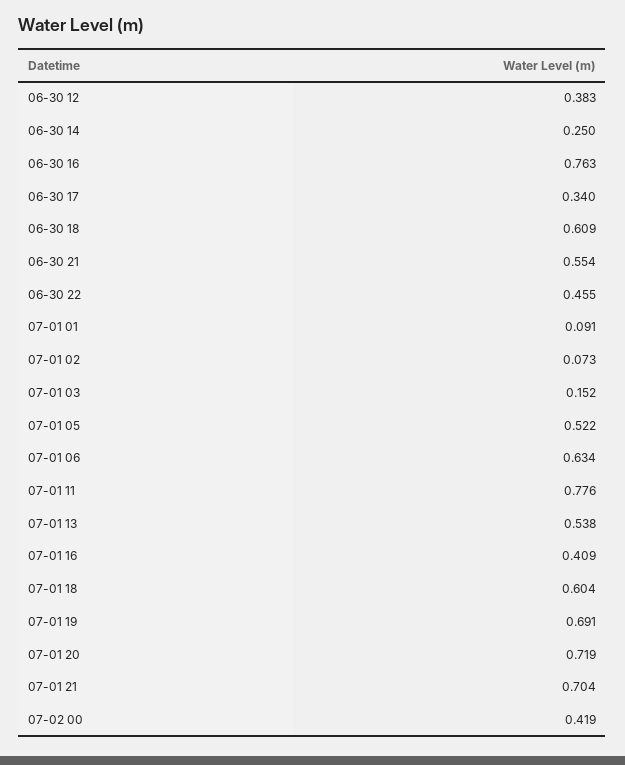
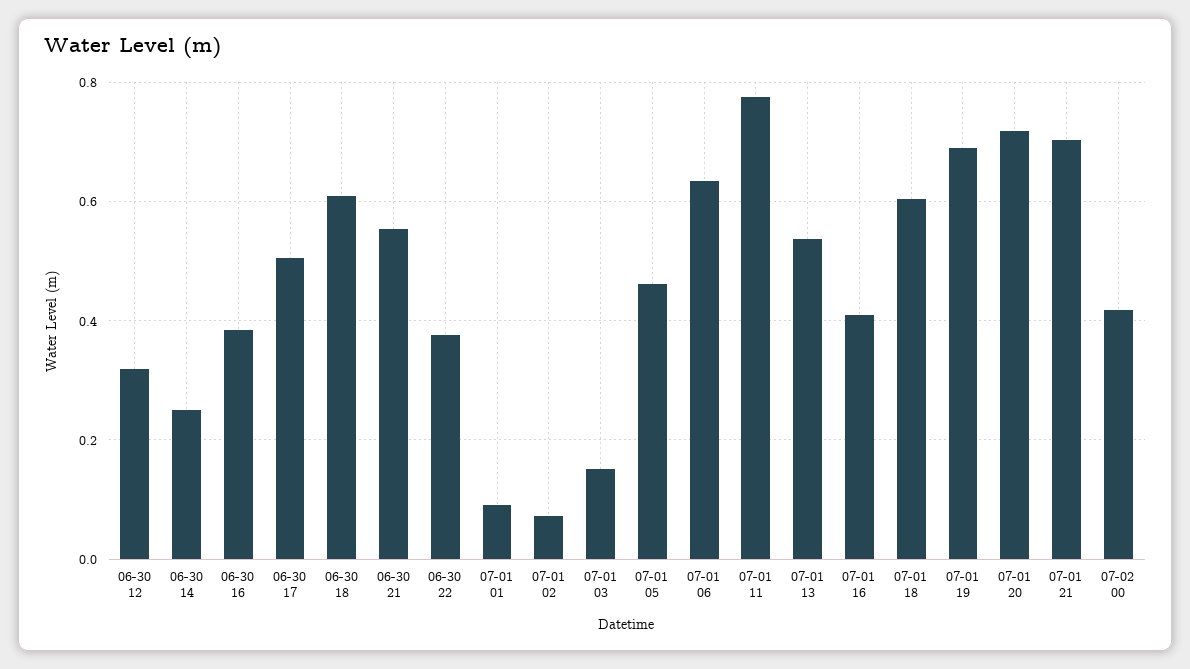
06-30 12: 0.383 -> 0.32
06-30 16: 0.763 -> 0.38
06-30 17: 0.34 -> 0.5
06-30 22: 0.455 -> 0.38
07-01 05: 0.522 -> 0.46

